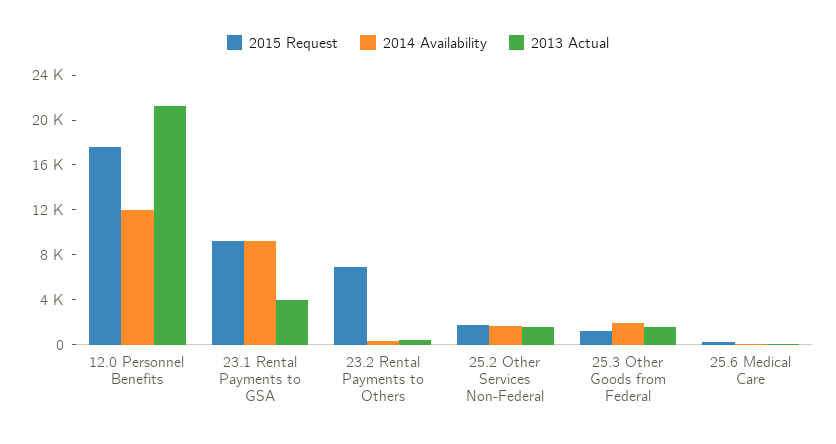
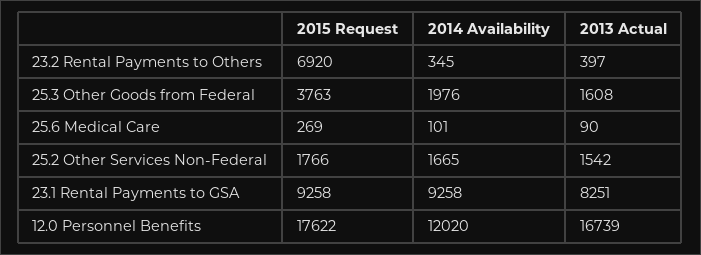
2013 Actual, 12.0 Personnel Benefits: 21000 -> 16739
2013 Actual, 23.1 Rental Payments to GSA: 4000 -> 8251
2015 Request, 25.3 Other Goods from Federal: 1000 -> 3763

